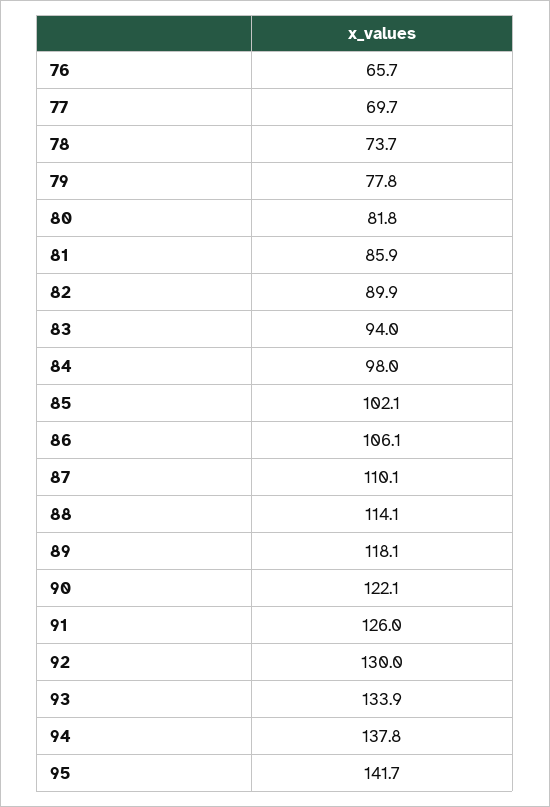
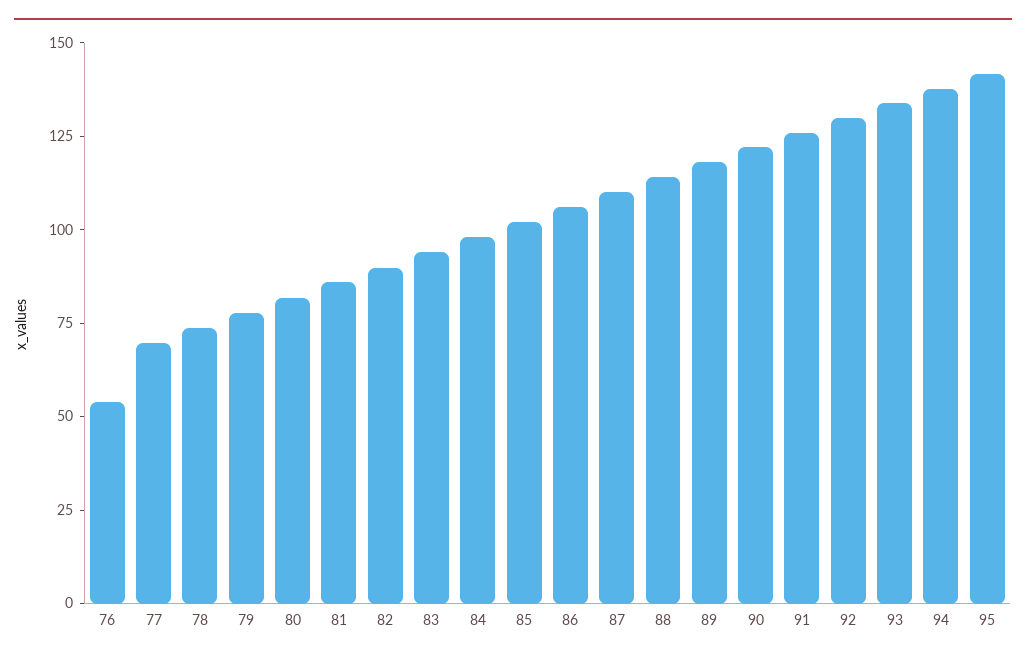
76: 65.7 -> 55

